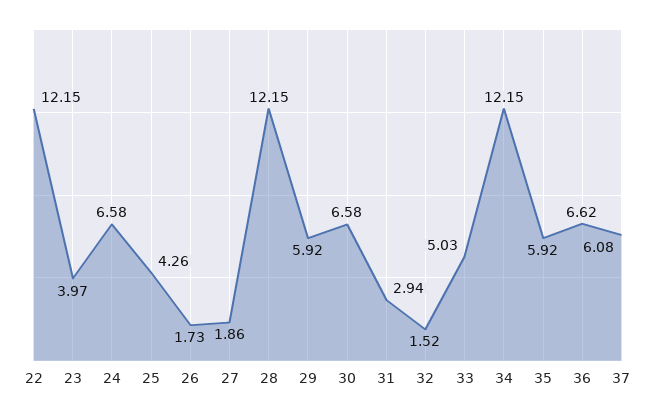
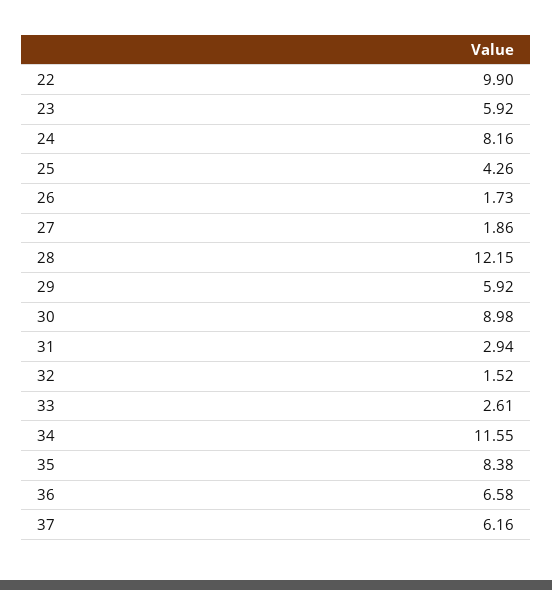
22: 12.15 -> 9.9
23: 3.97 -> 5.92
24: 6.58 -> 8.16
30: 6.58 -> 8.98
33: 5.03 -> 2.61
34: 12.15 -> 11.55
35: 5.92 -> 8.38
36: 6.62 -> 6.58
37: 6.08 -> 6.16

